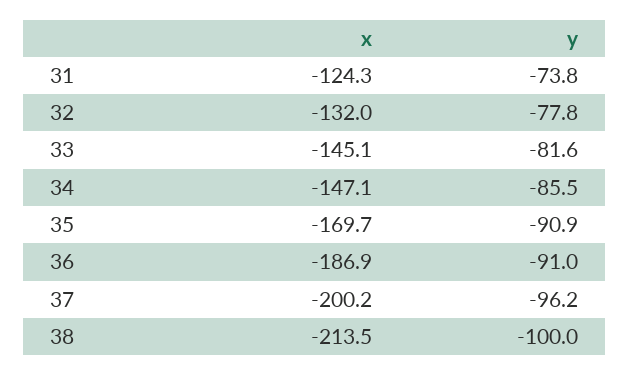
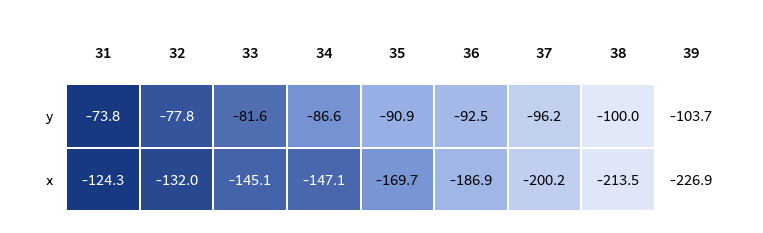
y, 34: -85.5 -> -86.6
y, 36: -91 -> -92.5
y, 39: none -> -103.7
x, 39: none -> -226.9

